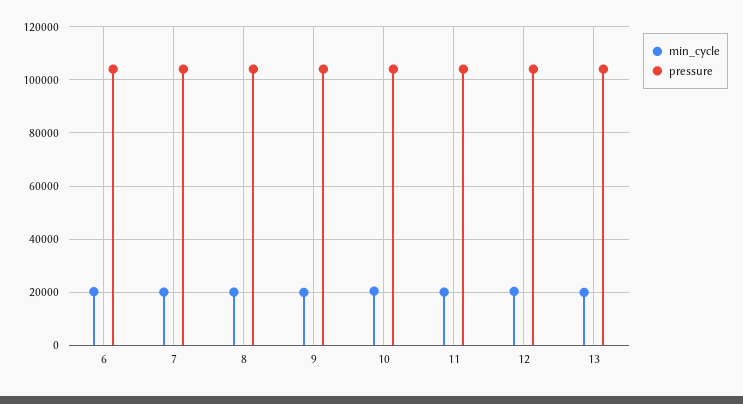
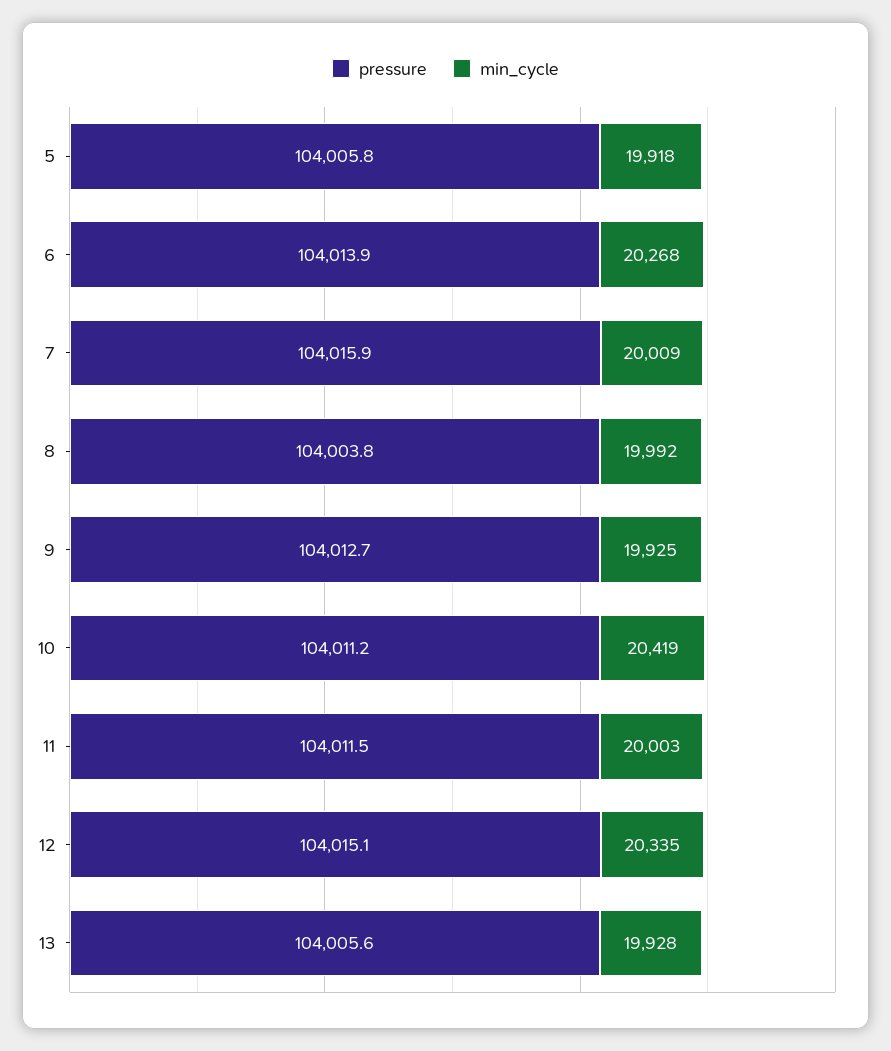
pressure, 5: none -> 104005.8
min_cycle, 5: none -> 19918

